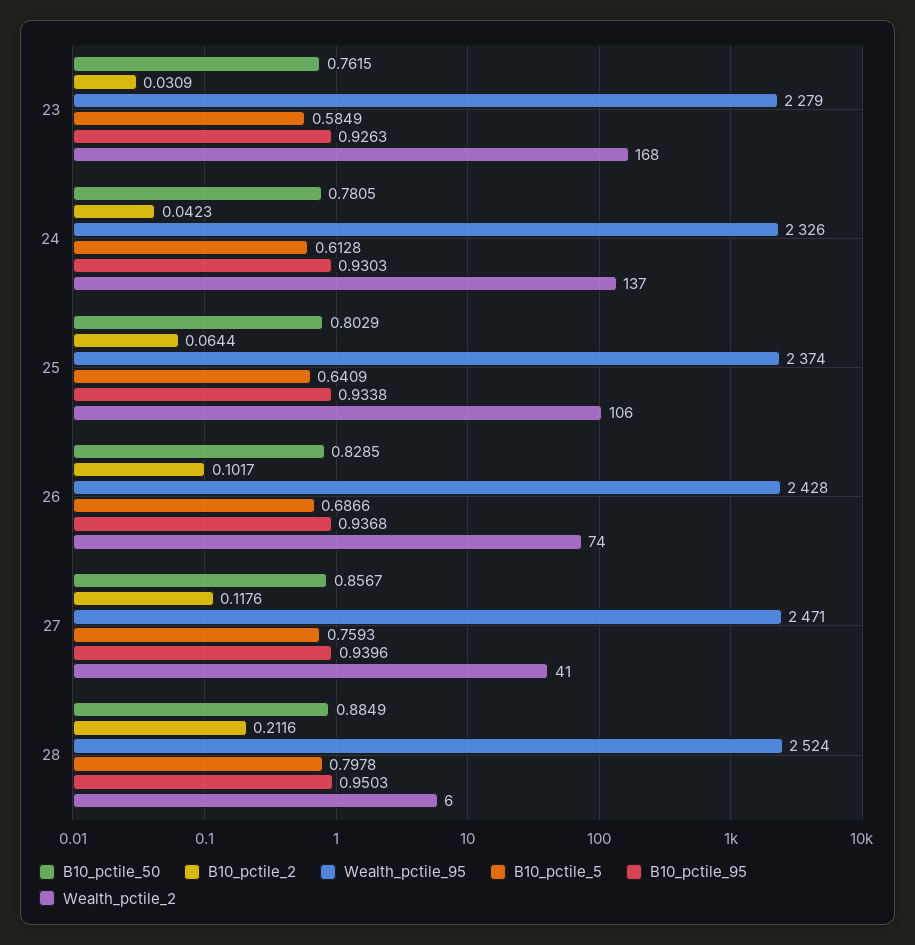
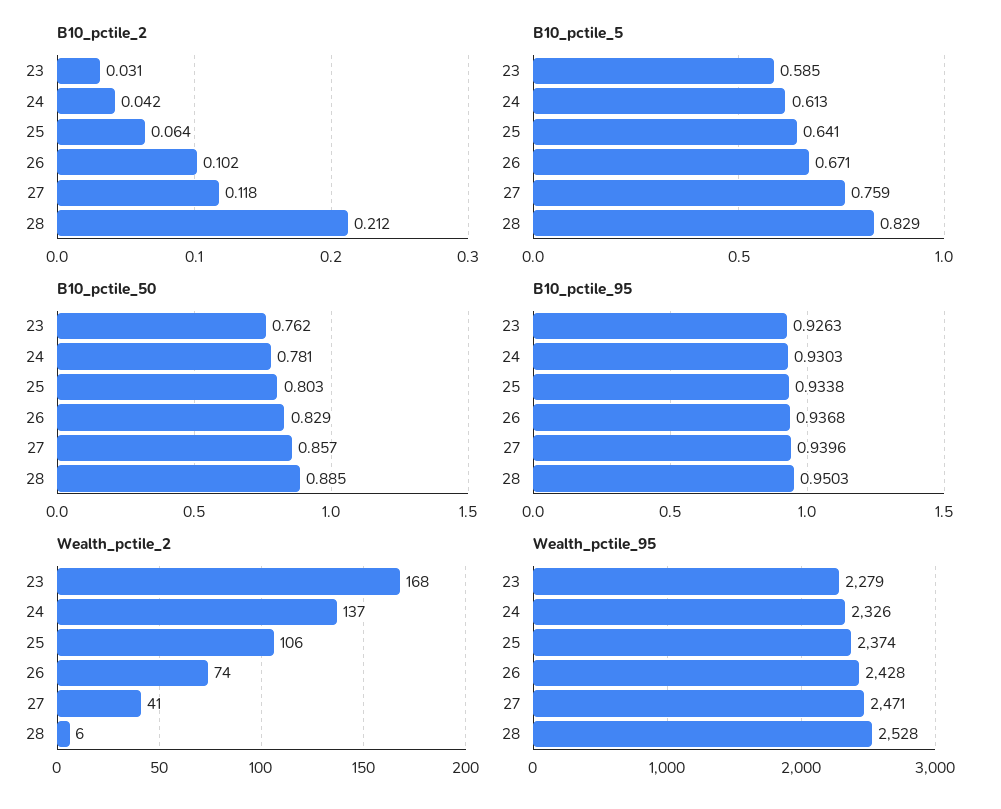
B10_pctile_5, 26: 0.6866 -> 0.671
Wealth_pctile_95, 28: 2524 -> 2528
B10_pctile_5, 28: 0.7978 -> 0.829

